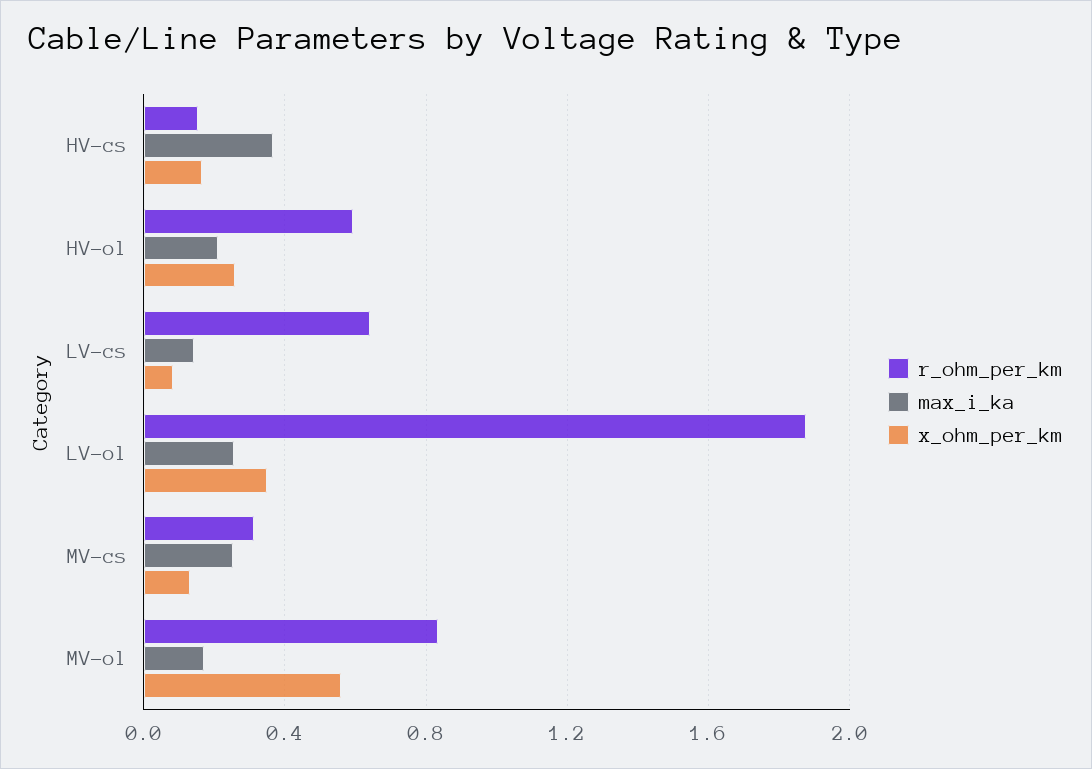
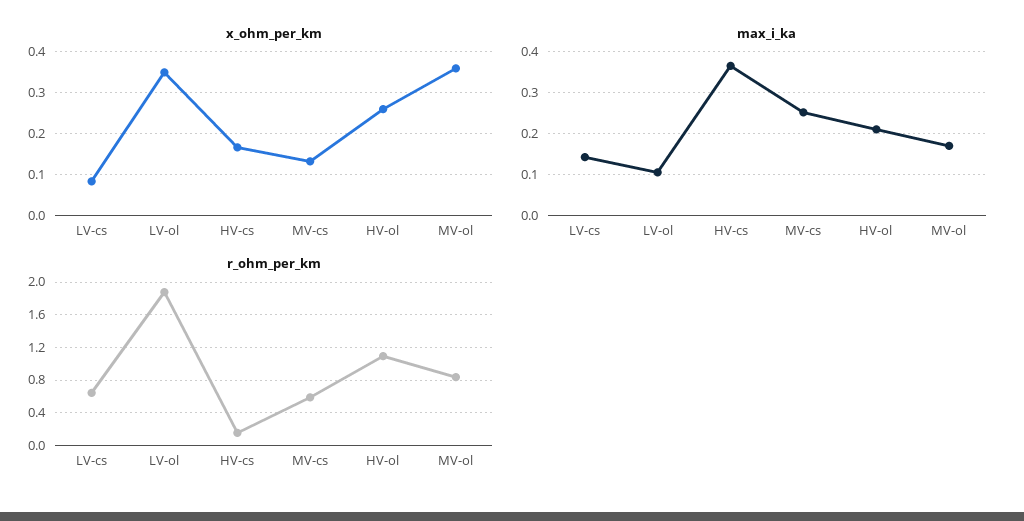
r_ohm_per_km, HV-ol: 0.6 -> 1.1
max_i_ka, LV-ol: 0.25 -> 0.1
r_ohm_per_km, MV-cs: 0.3 -> 0.6
x_ohm_per_km, MV-ol: 0.55 -> 0.36

